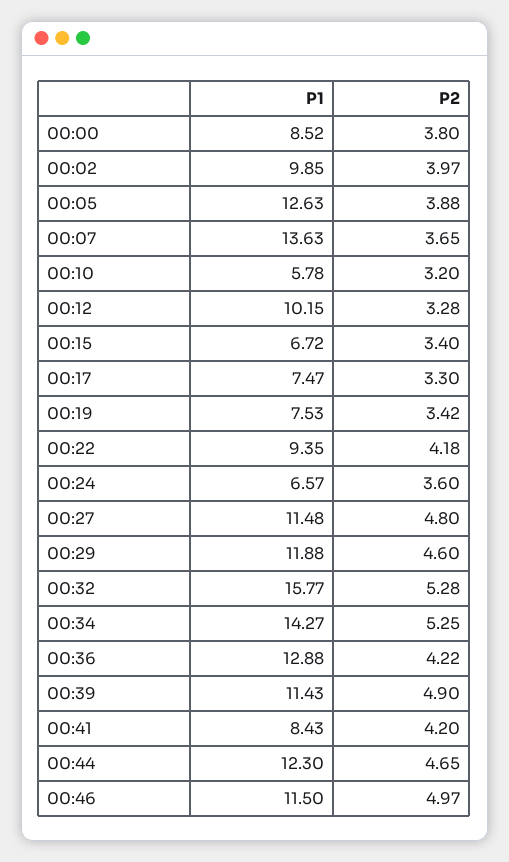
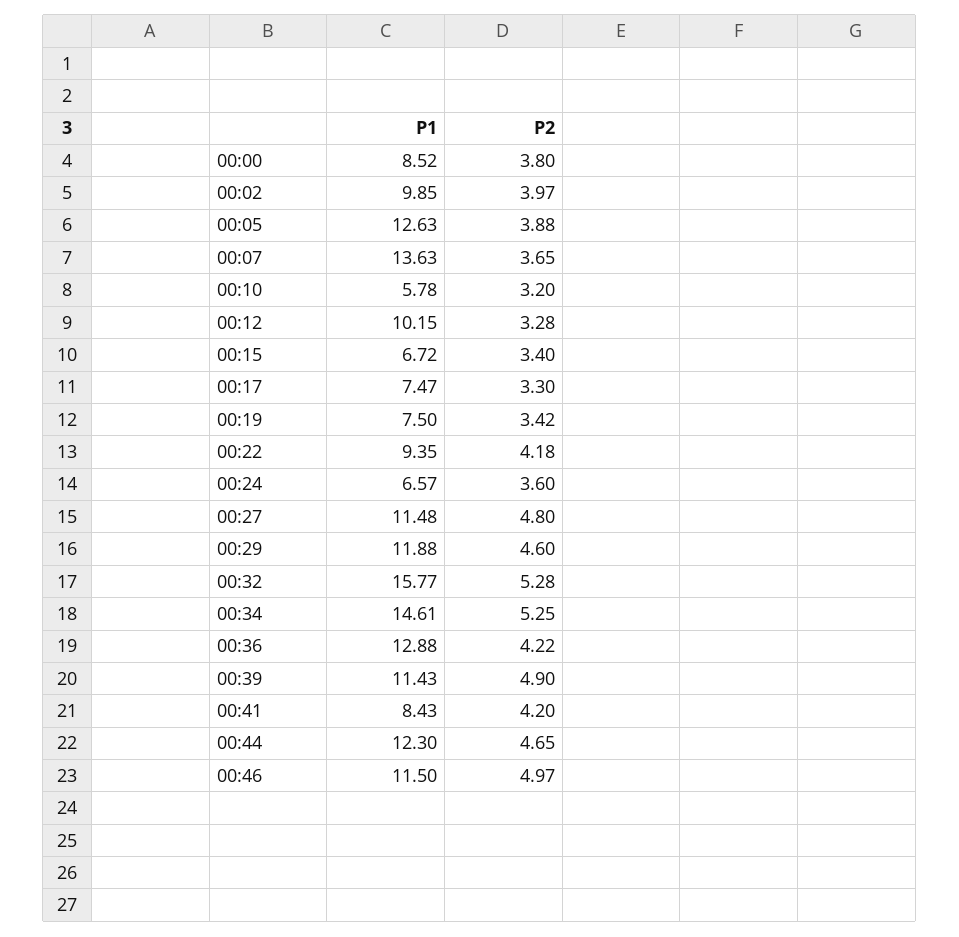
P1, 00:19: 7.53 -> 7.5
P1, 00:34: 14.27 -> 14.61

